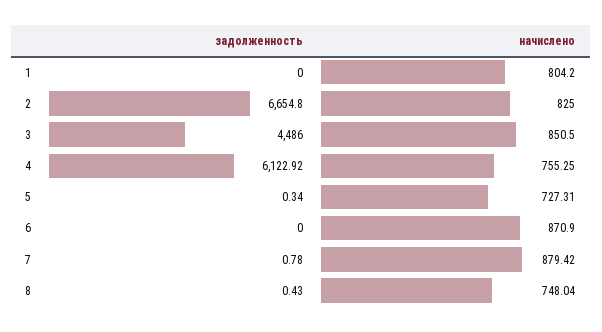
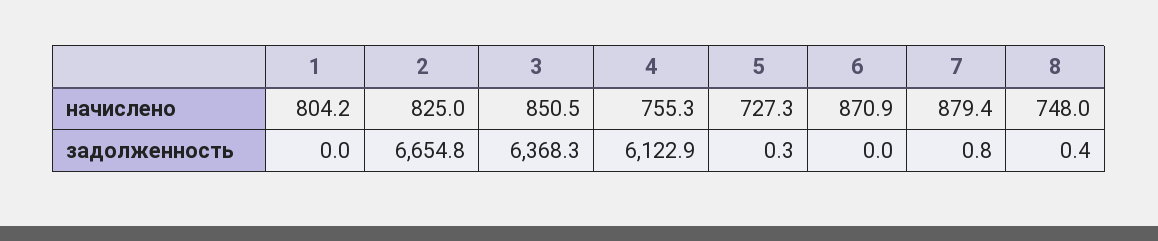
задолженность, 3: 4486 -> 6368.3

